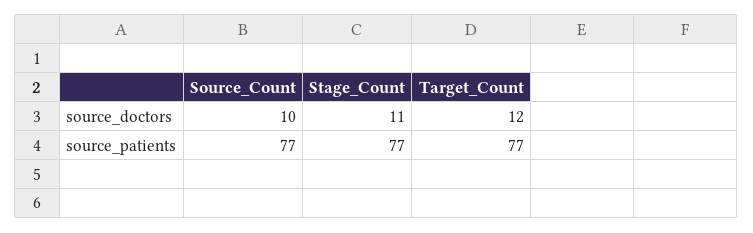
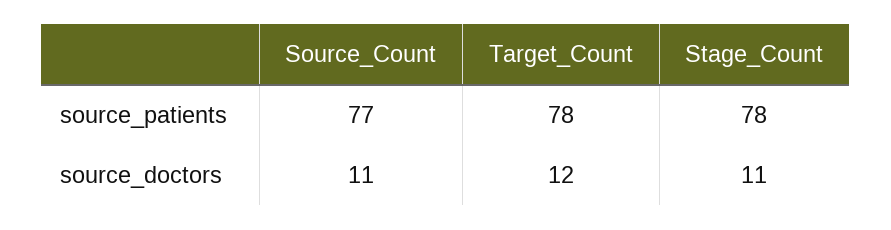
Source_Count, source_doctors: 10 -> 11
Stage_Count, source_patients: 77 -> 78
Target_Count, source_patients: 77 -> 78

